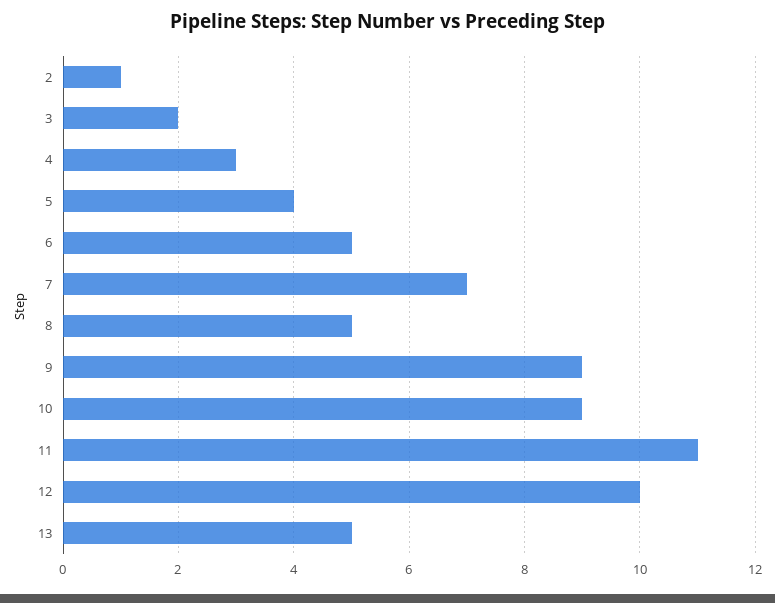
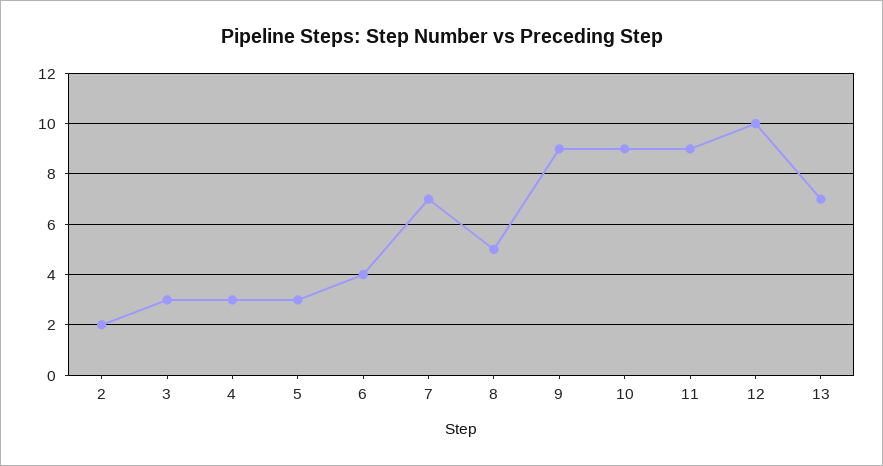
2: 1 -> 2
3: 2 -> 3
5: 4 -> 3
6: 5 -> 4
11: 11 -> 9
13: 5 -> 7

